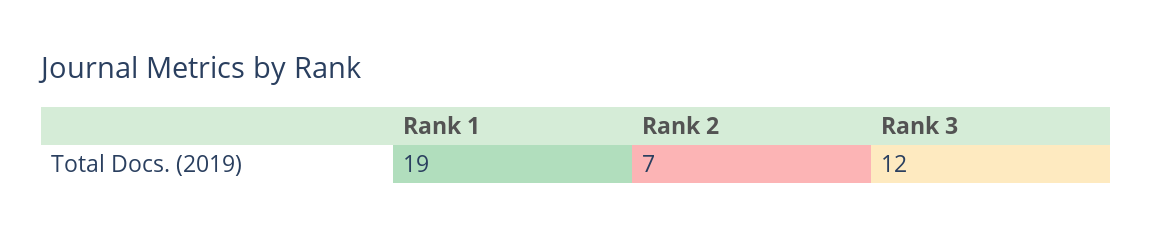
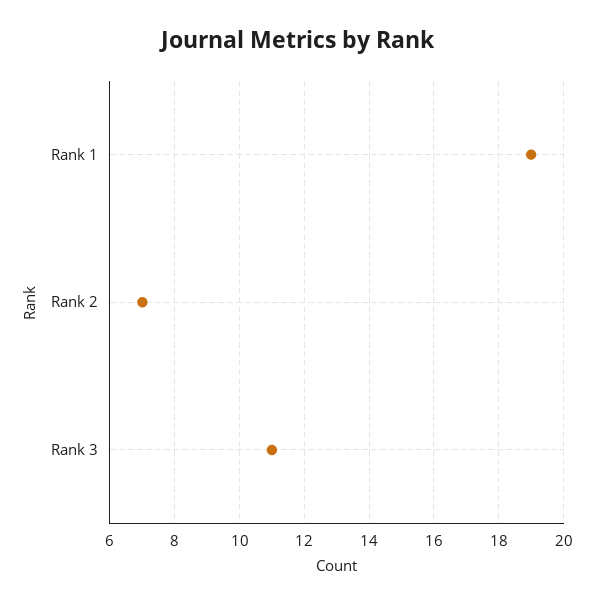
Rank 3: 12 -> 11

